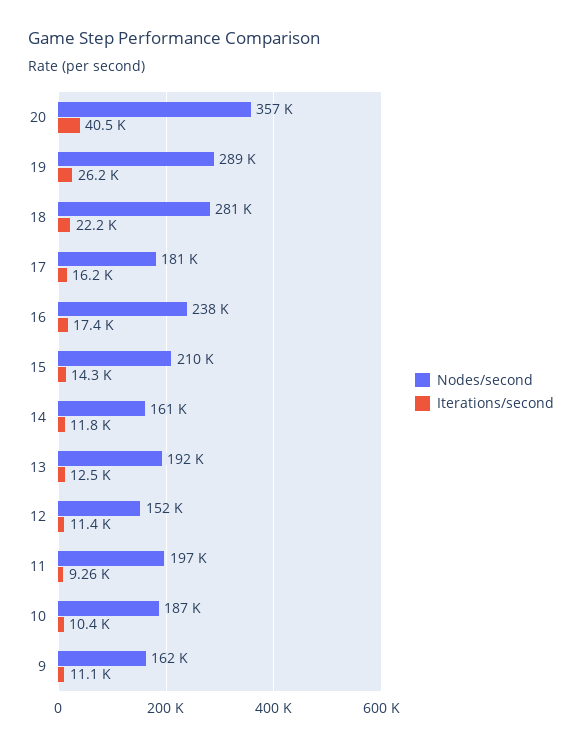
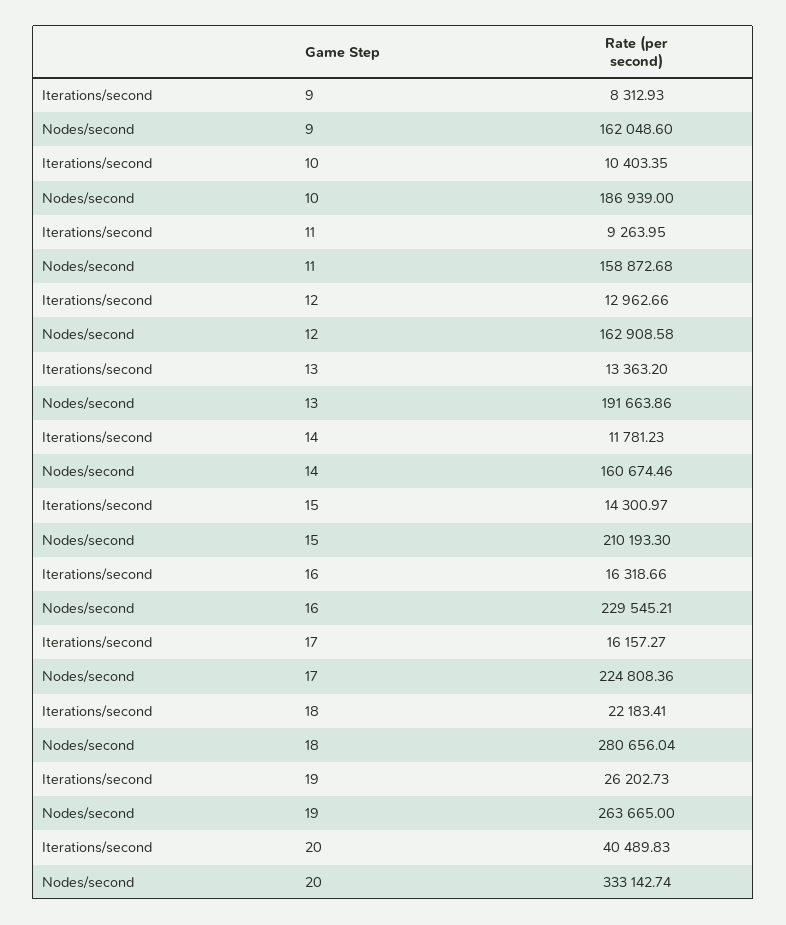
Nodes/second, 20: 357000 -> 333142.74
Nodes/second, 19: 289000 -> 263665
Nodes/second, 17: 181000 -> 224808.36
Nodes/second, 16: 238000 -> 229545.21
Iterations/second, 16: 17400 -> 16318.66
Iterations/second, 13: 12500 -> 13363.2
Nodes/second, 12: 152000 -> 162908.58
Iterations/second, 12: 11400 -> 12962.66
Nodes/second, 11: 197000 -> 158872.68
Iterations/second, 9: 11100 -> 8312.93

